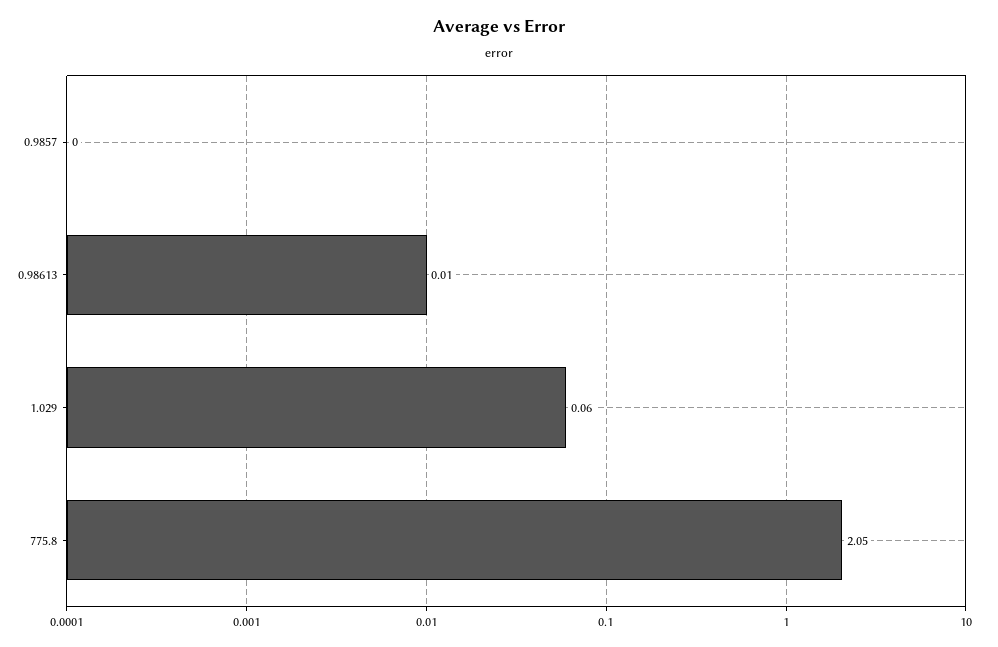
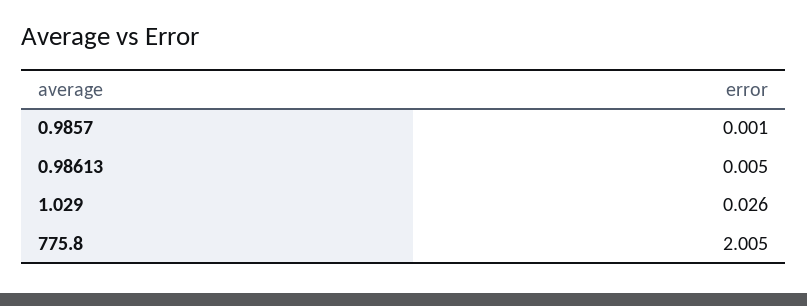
1.029: 0.06 -> 0.026
775.8: 2.05 -> 2.005

